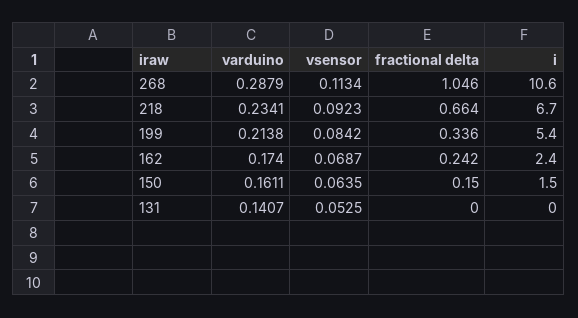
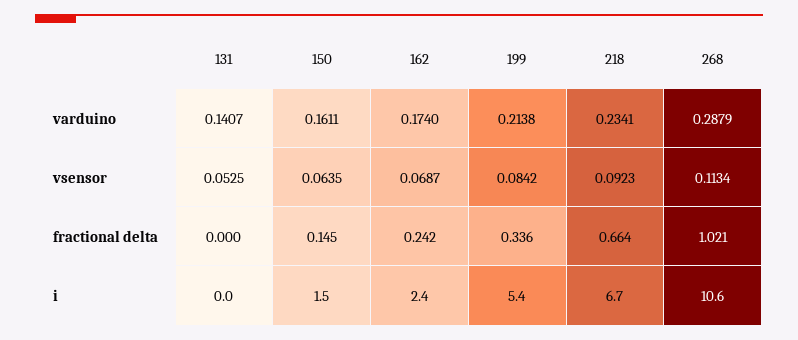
fractional delta, 268: 1.046 -> 1.021
fractional delta, 150: 0.15 -> 0.145

